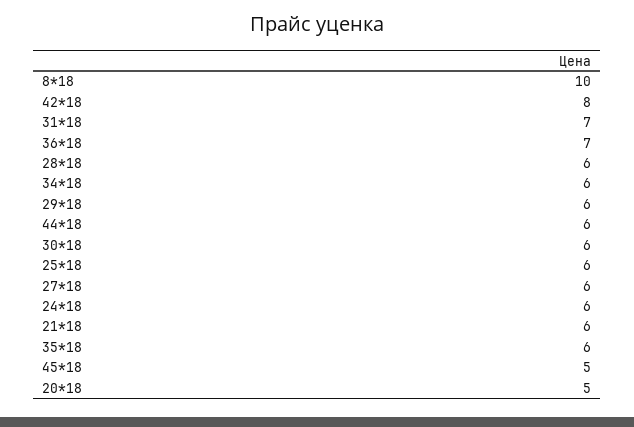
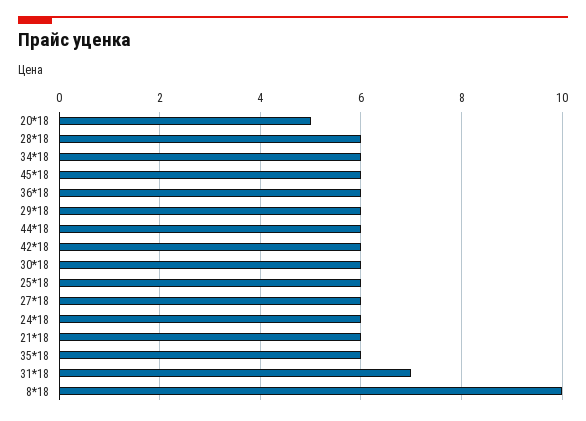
42*18: 8 -> 6
36*18: 7 -> 6
45*18: 5 -> 6

